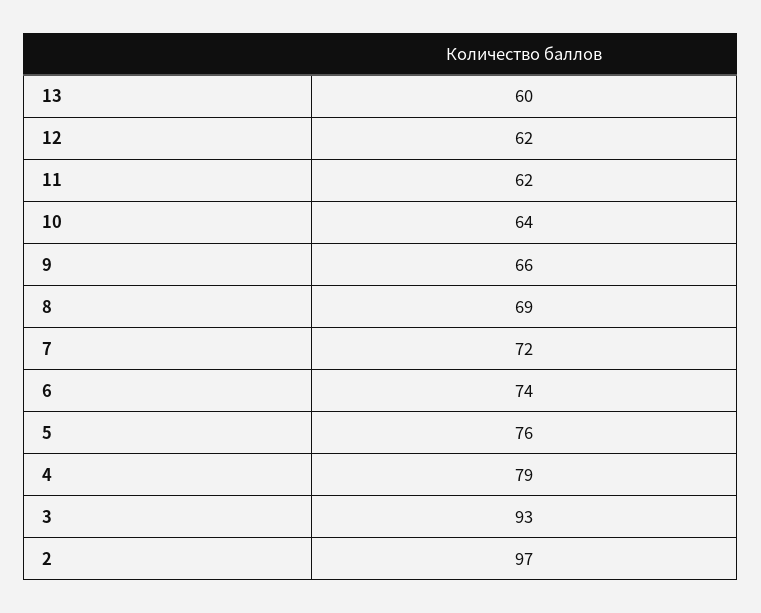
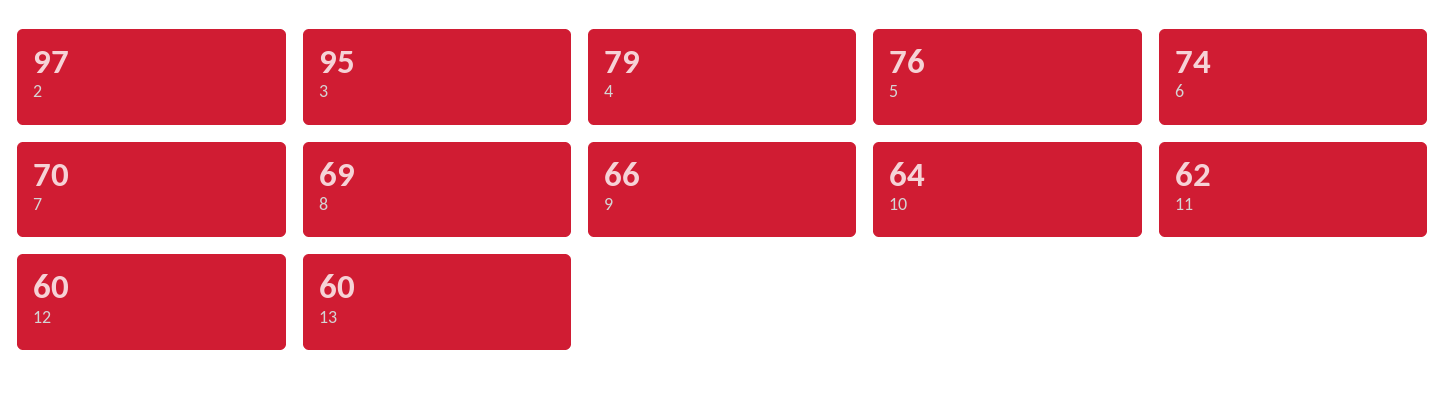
12: 62 -> 60
7: 72 -> 70
3: 93 -> 95

